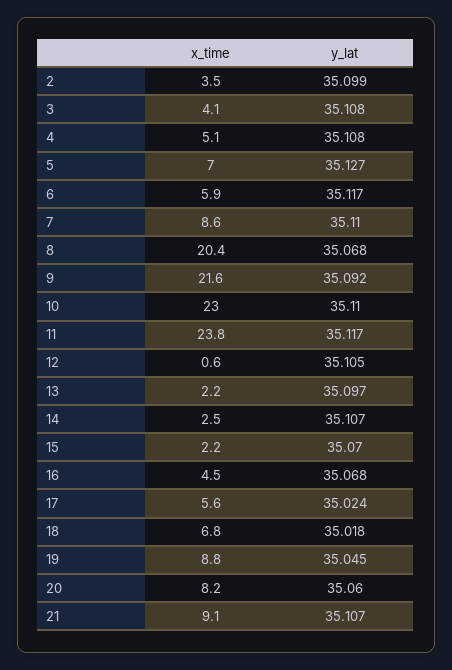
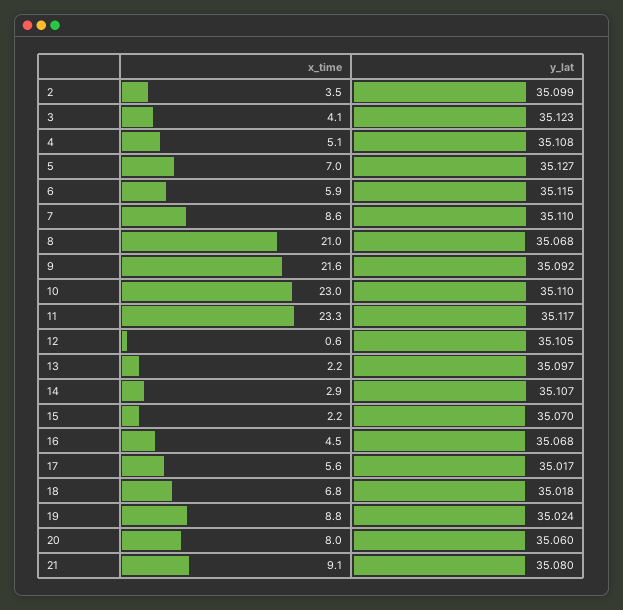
y_lat, 3: 35.108 -> 35.123
y_lat, 6: 35.117 -> 35.115
x_time, 8: 20.4 -> 21
x_time, 11: 23.8 -> 23.3
x_time, 14: 2.5 -> 2.9
y_lat, 17: 35.024 -> 35.017
y_lat, 19: 35.045 -> 35.024
x_time, 20: 8.2 -> 8
y_lat, 21: 35.107 -> 35.08

